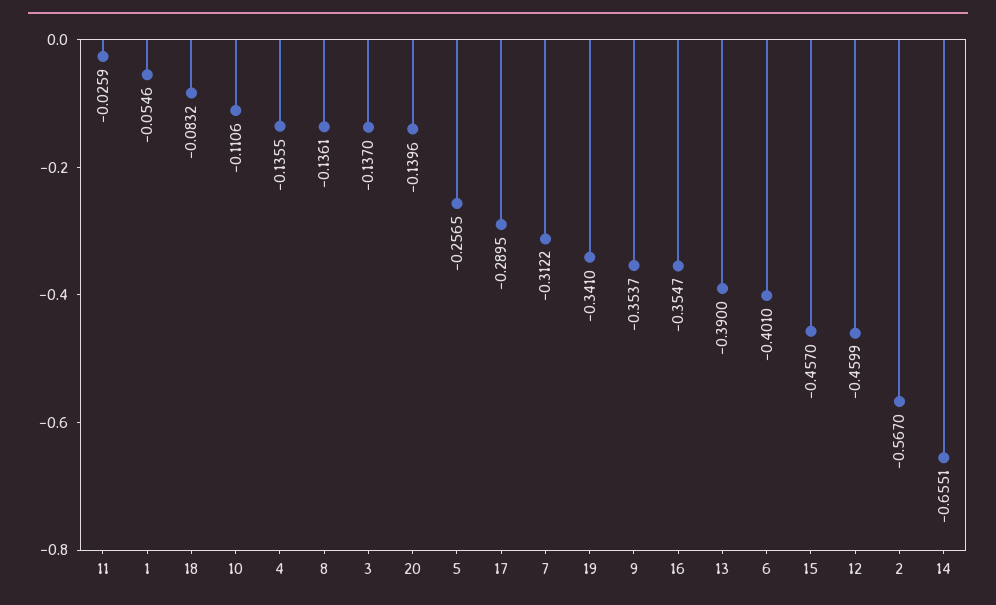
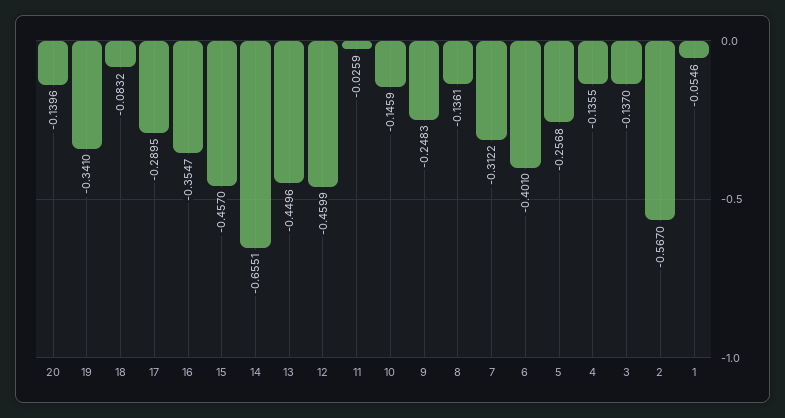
10: -0.1106 -> -0.1459
5: -0.2565 -> -0.2568
9: -0.3537 -> -0.2483
13: -0.39 -> -0.4496

